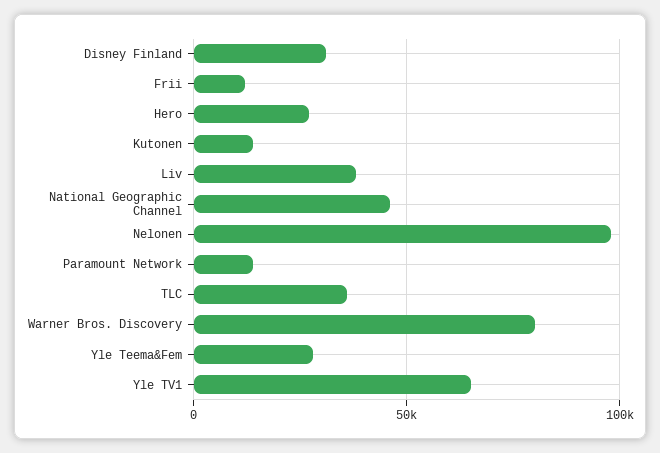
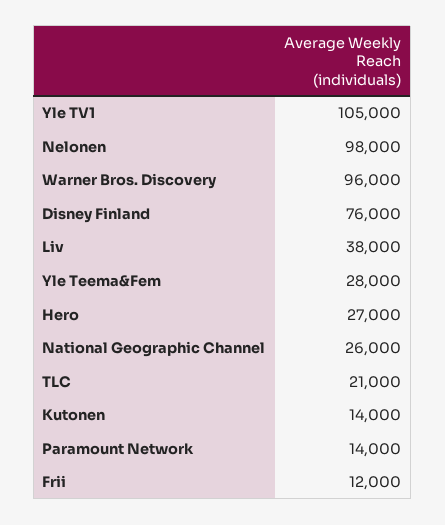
Disney Finland: 30000 -> 76000
National Geographic Channel: 45000 -> 26000
TLC: 35000 -> 21000
Warner Bros. Discovery: 80000 -> 96000
Yle TV1: 65000 -> 105000

